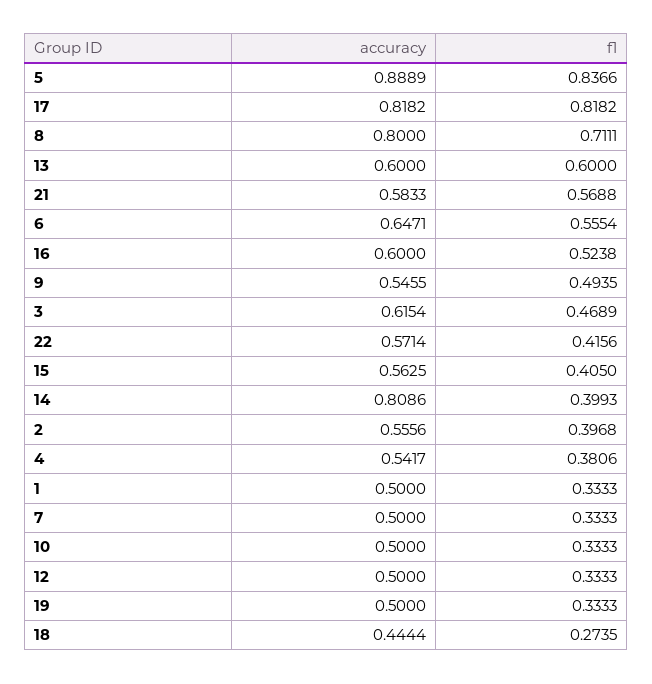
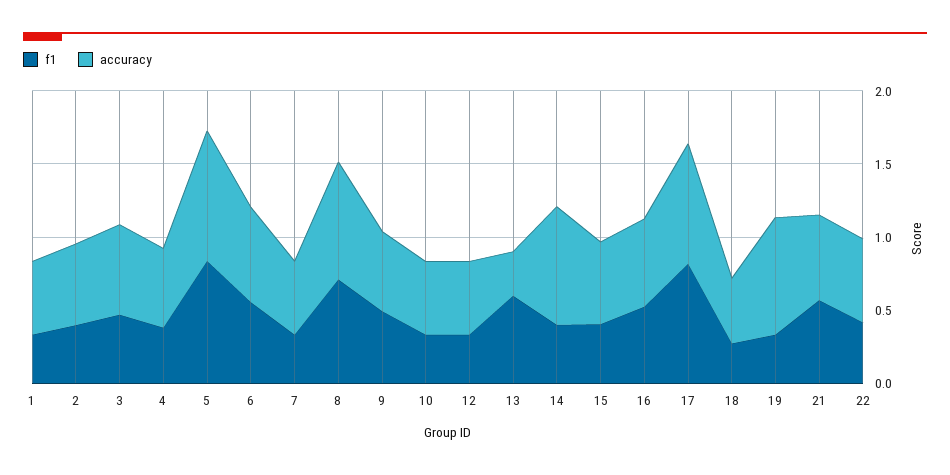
accuracy, 13: 0.6 -> 0.3
accuracy, 19: 0.5 -> 0.8

